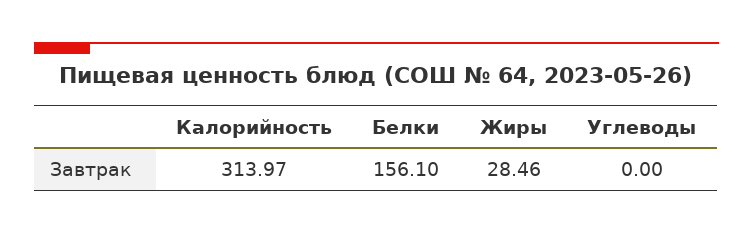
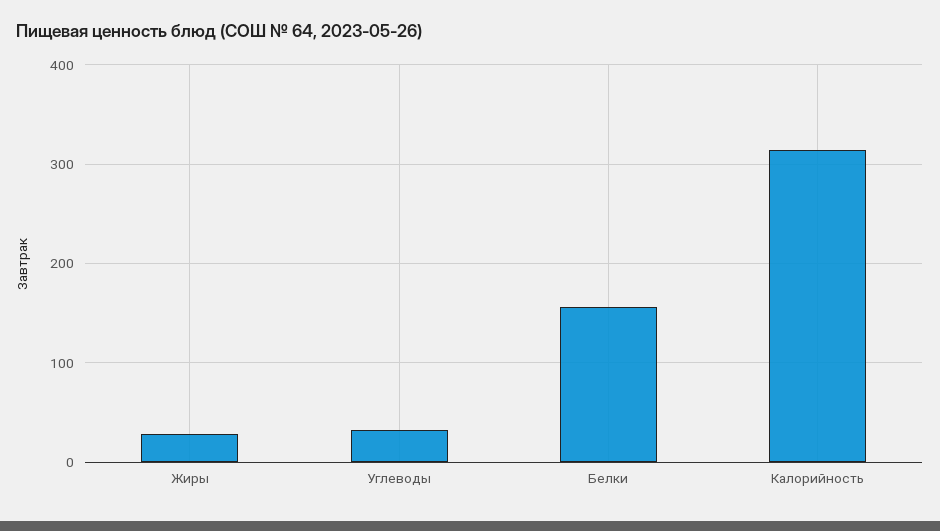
Углеводы: 0 -> 30

